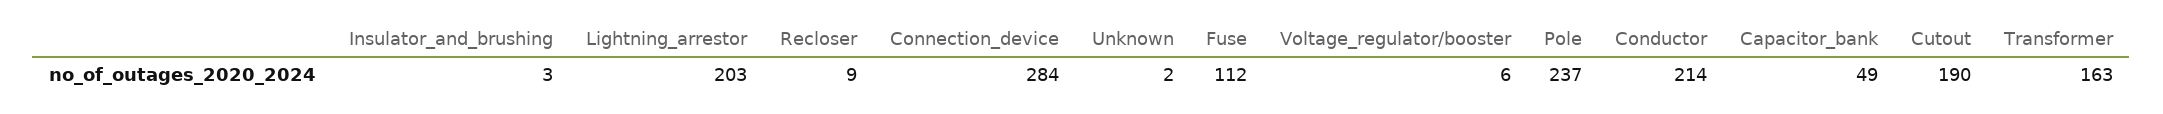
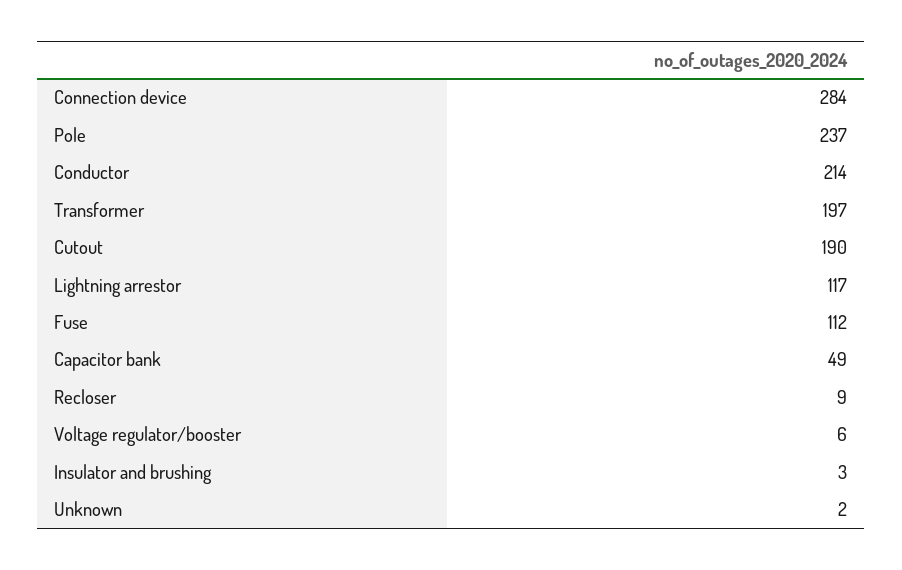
Lightning_arrestor: 203 -> 117
Transformer: 163 -> 197

